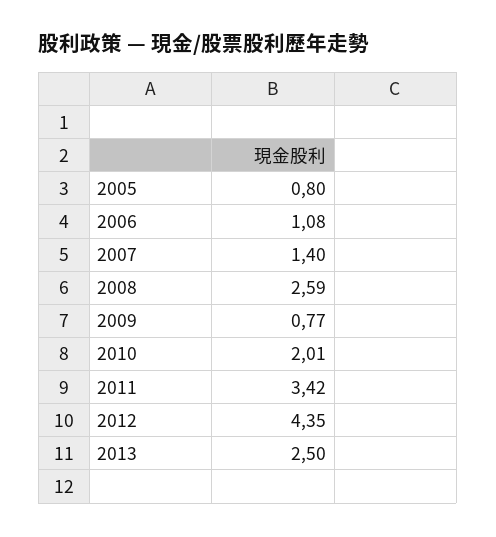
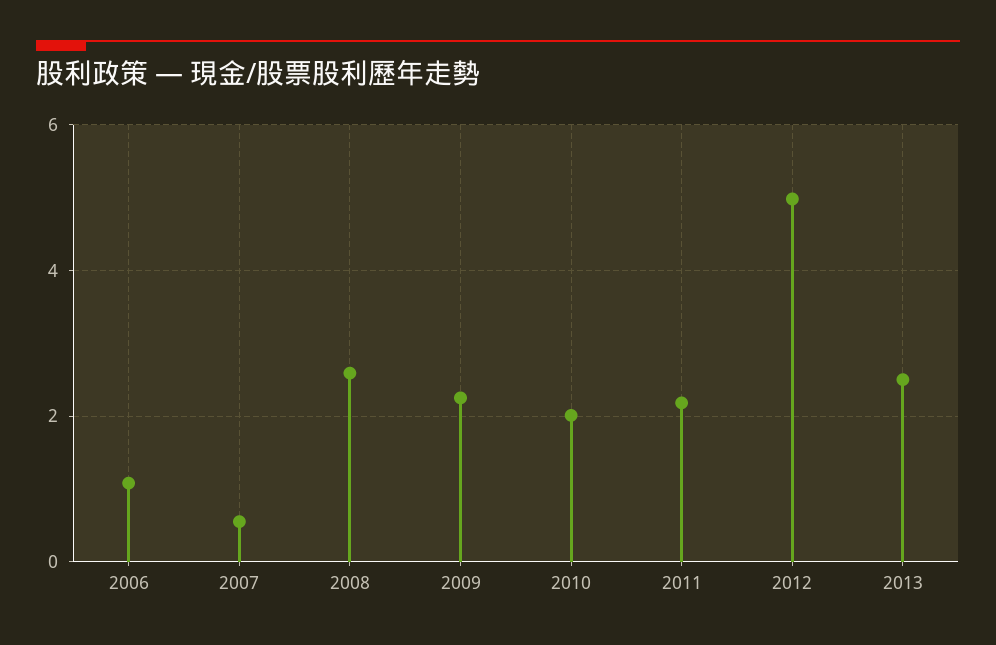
2005: 0.8 -> none
2007: 1.4 -> 0.6
2009: 0.77 -> 2.2
2011: 3.42 -> 2.2
2012: 4.35 -> 5

